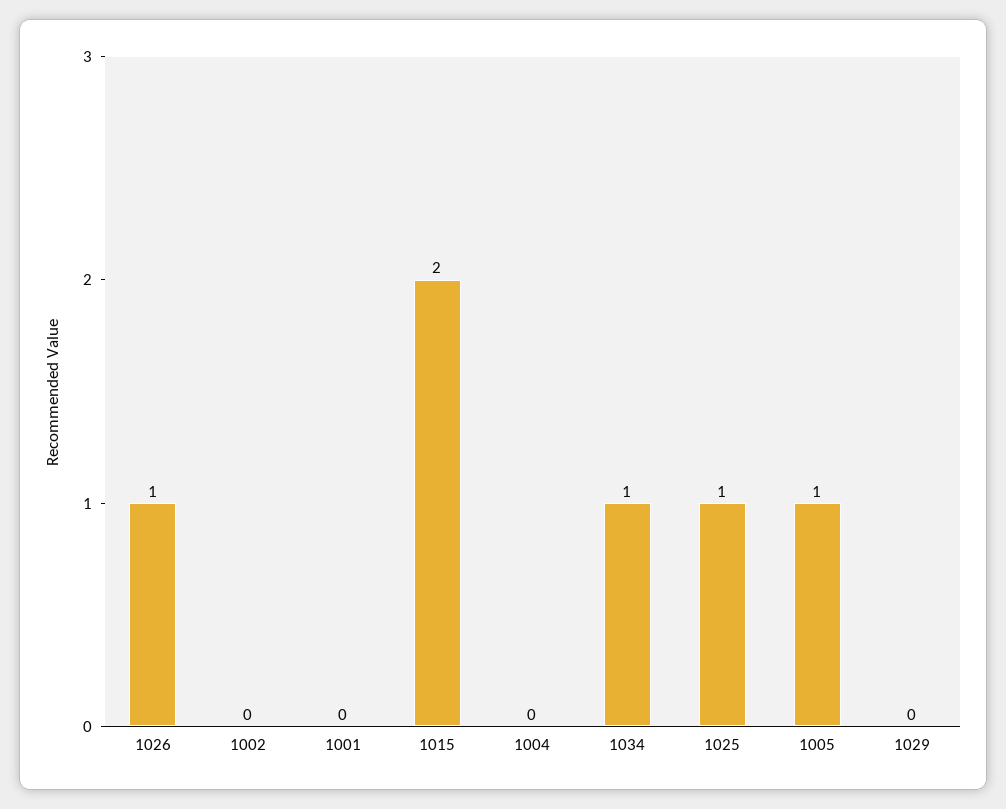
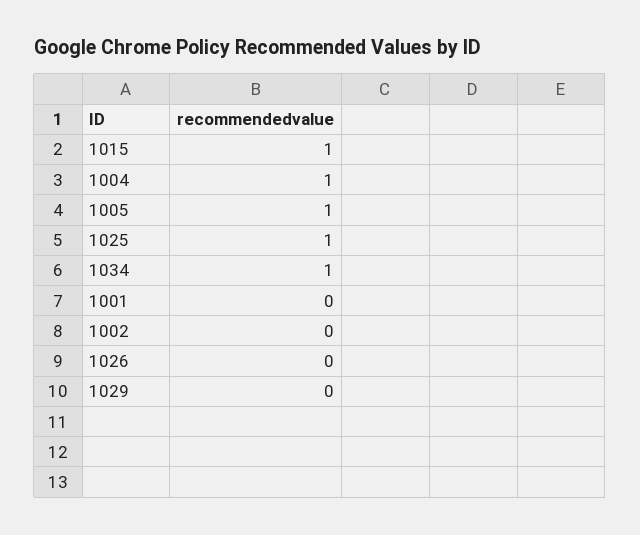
1026: 1 -> 0
1015: 2 -> 1
1004: 0 -> 1

